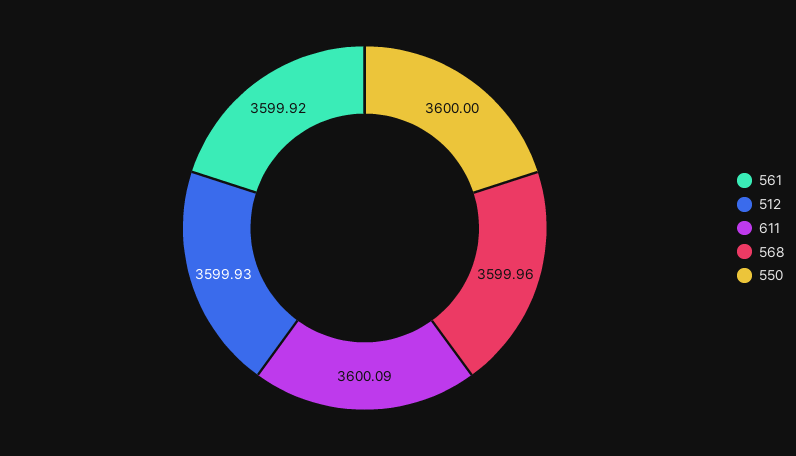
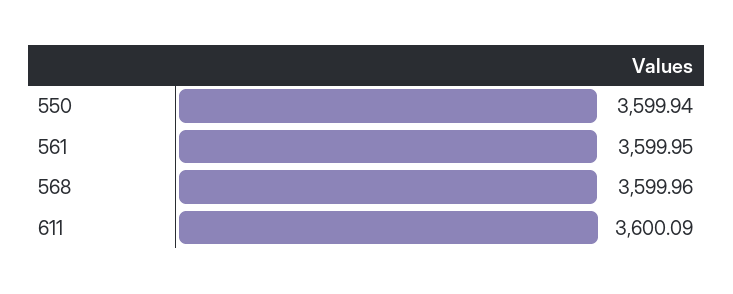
561: 3599.92 -> 3599.95
512: 3599.93 -> none
550: 3600 -> 3599.94

